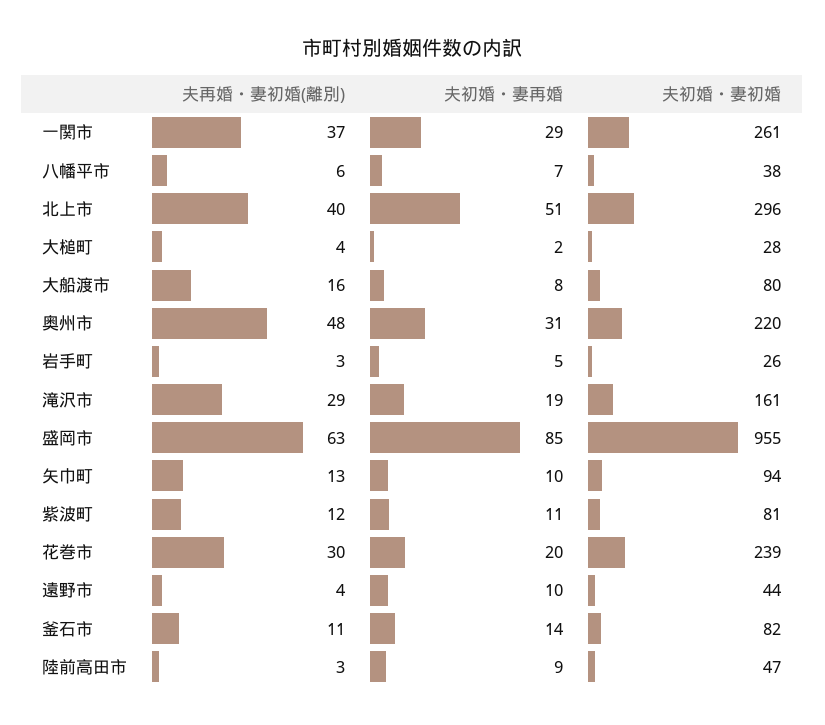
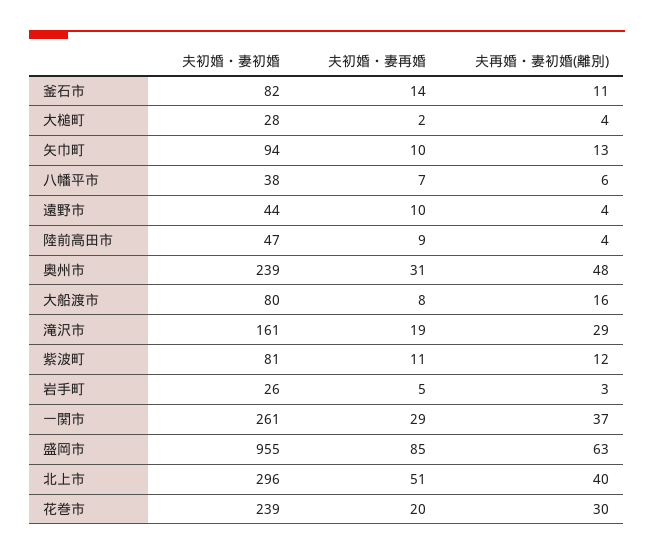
夫初婚・妻初婚, 奥州市: 220 -> 239
夫再婚・妻初婚(離別), 陸前高田市: 3 -> 4

